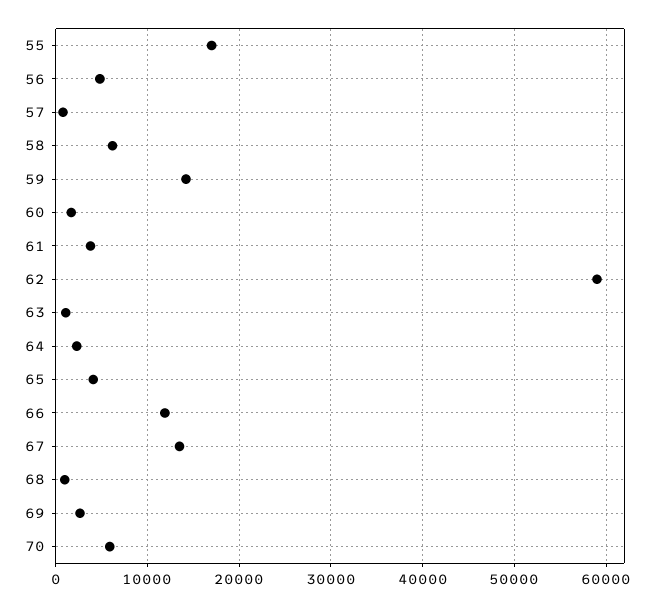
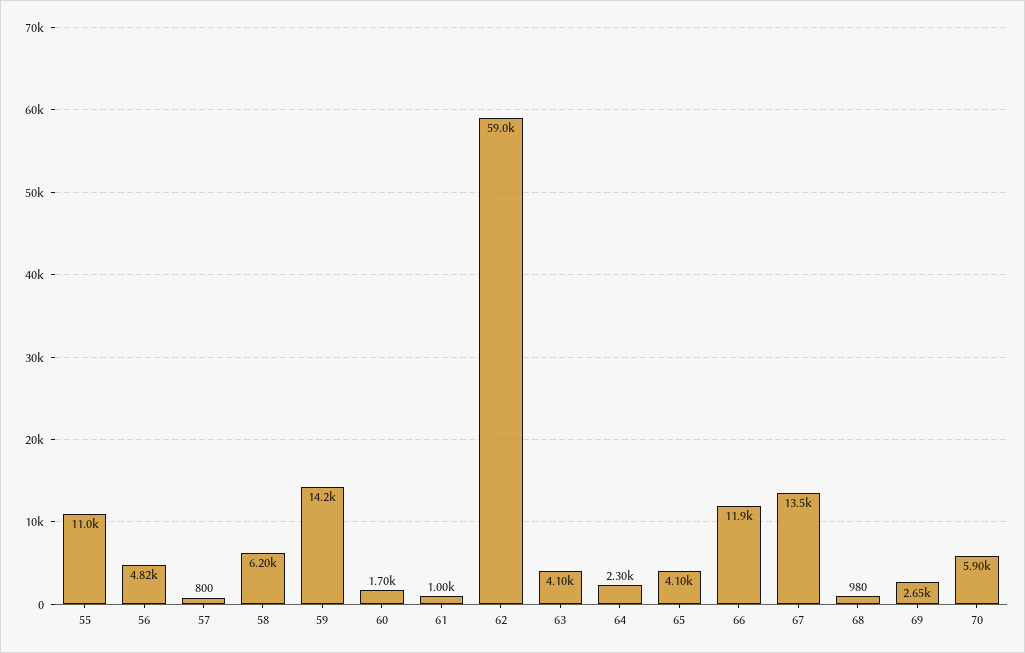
55: 17000 -> 11000
61: 4000 -> 1000
63: 1000 -> 4100

